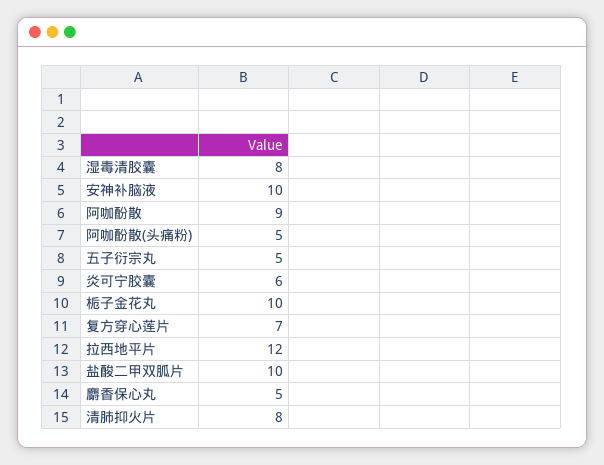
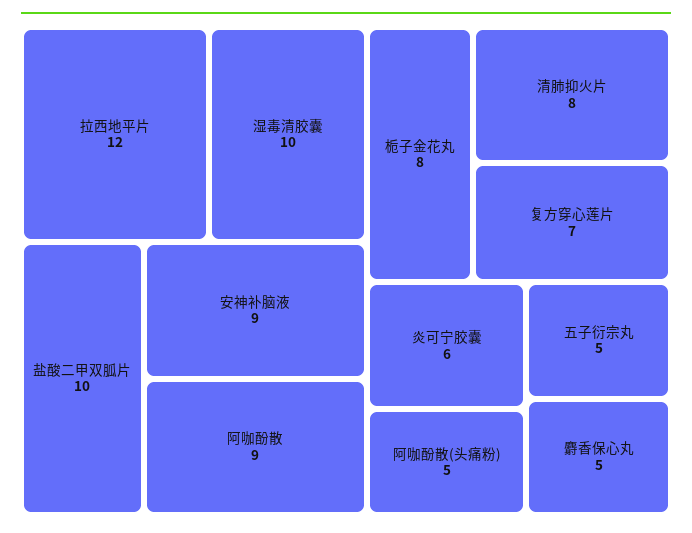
湿毒清胶囊: 8 -> 10
安神补脑液: 10 -> 9
栀子金花丸: 10 -> 8

